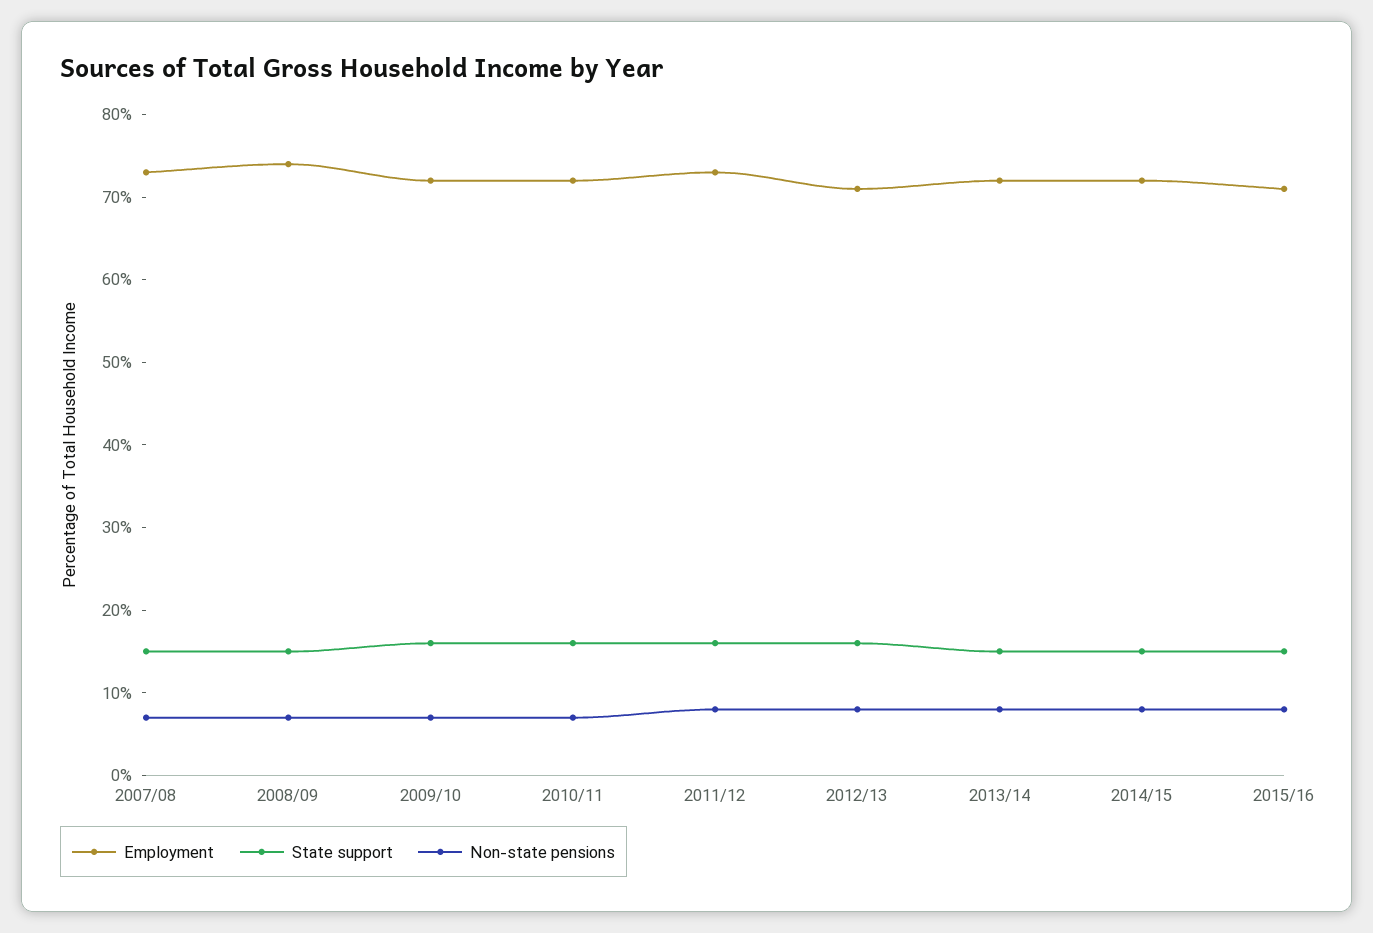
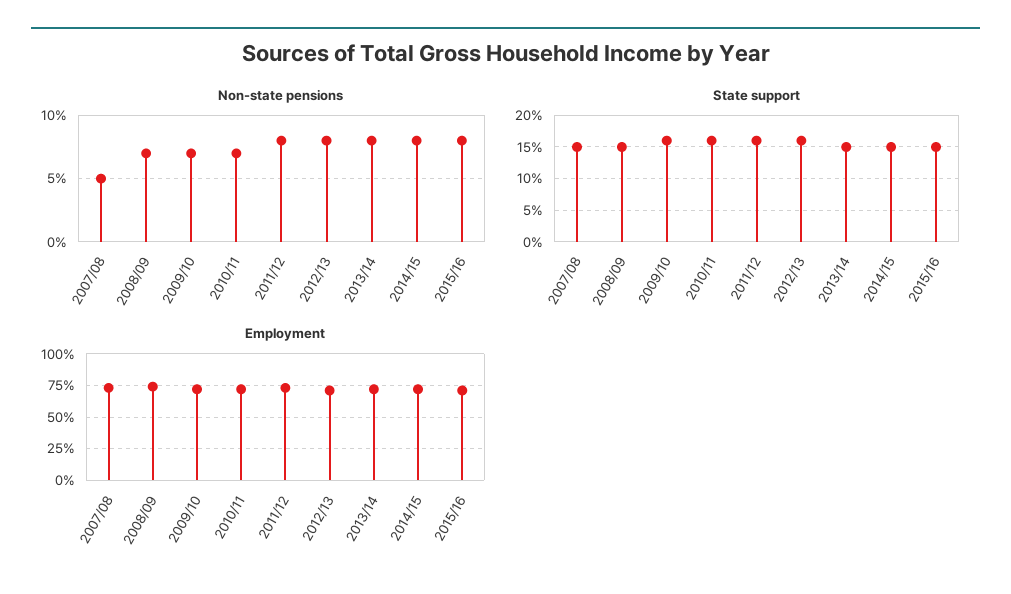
Non-state pensions, 2007/08: 7 -> 5

